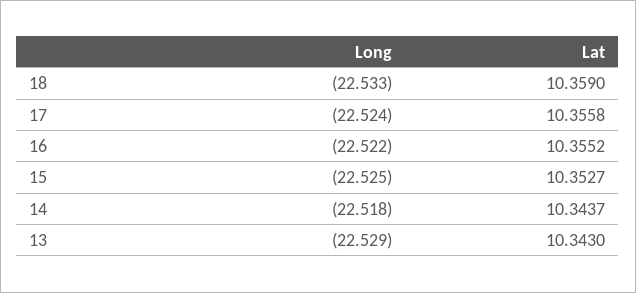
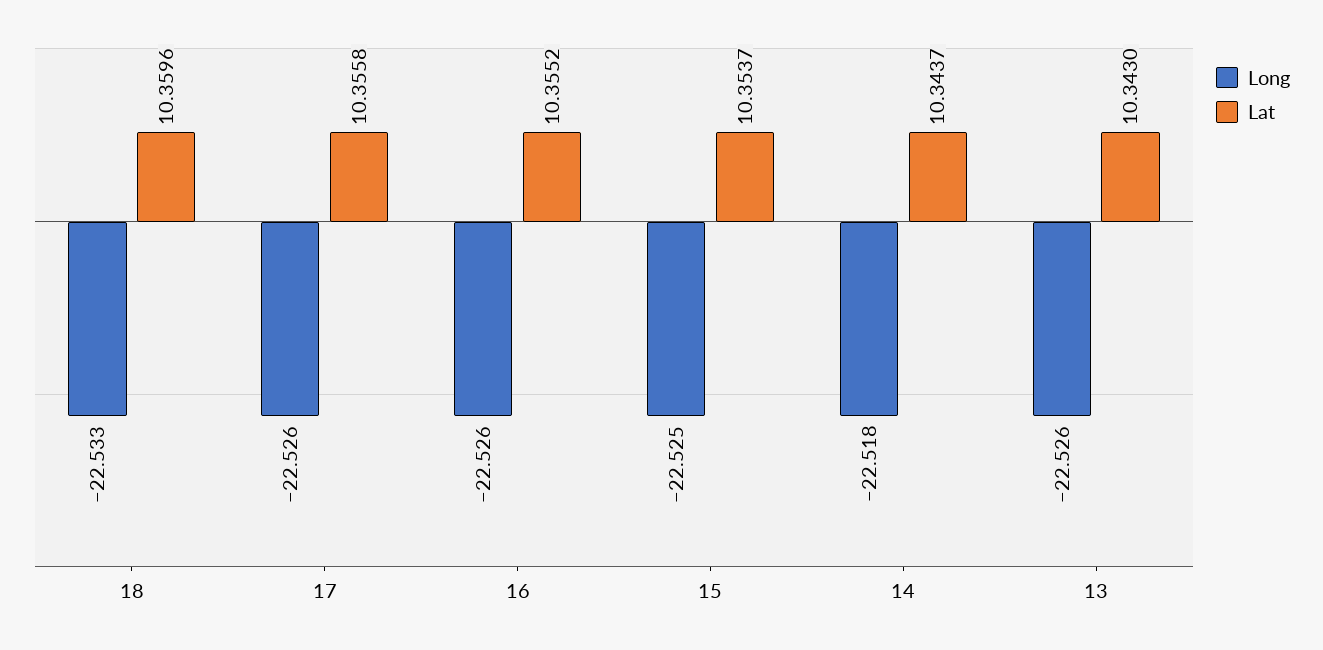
Lat, 18: 10.359 -> 10.3596
Long, 17: -22.524 -> -22.526
Long, 16: -22.522 -> -22.526
Lat, 15: 10.3527 -> 10.3537
Long, 13: -22.529 -> -22.526

